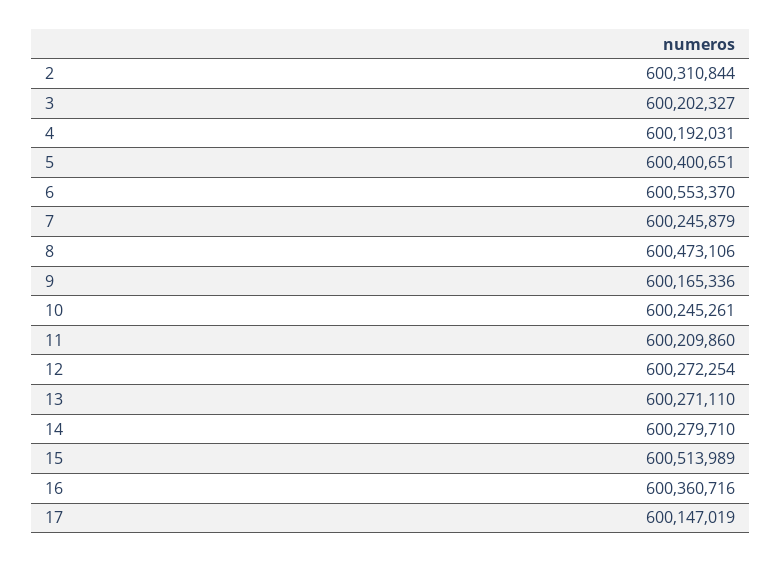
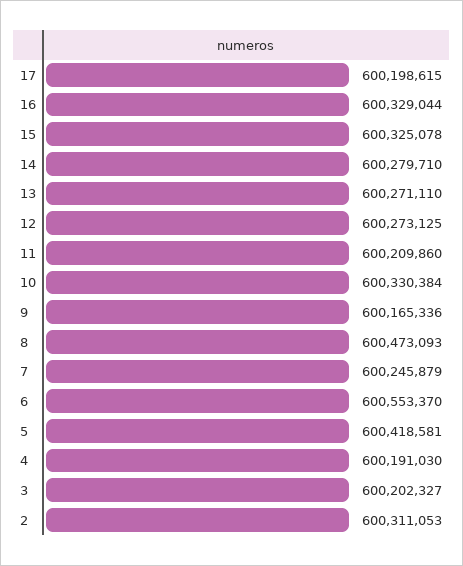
2: 600310844 -> 600311053
4: 600192031 -> 600191030
5: 600400651 -> 600418581
8: 600473106 -> 600473093
10: 600245261 -> 600330384
12: 600272254 -> 600273125
15: 600513989 -> 600325078
16: 600360716 -> 600329044
17: 600147019 -> 600198615

